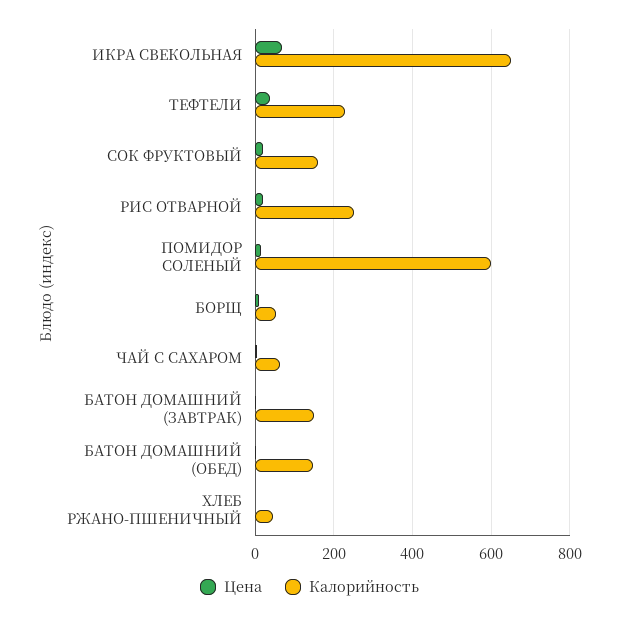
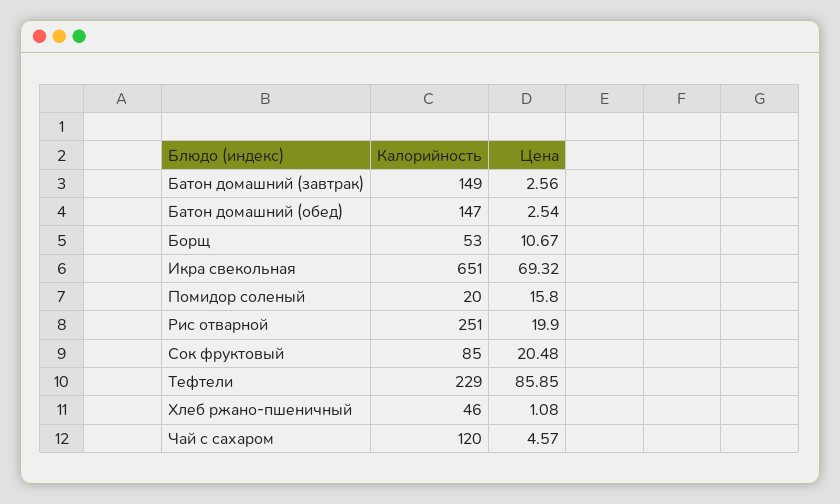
Цена, ТЕФТЕЛИ: 40 -> 85.85
Калорийность, СОК ФРУКТОВЫЙ: 160 -> 85
Калорийность, ПОМИДОР СОЛЕНЫЙ: 600 -> 20
Калорийность, ЧАЙ С САХАРОМ: 60 -> 120

